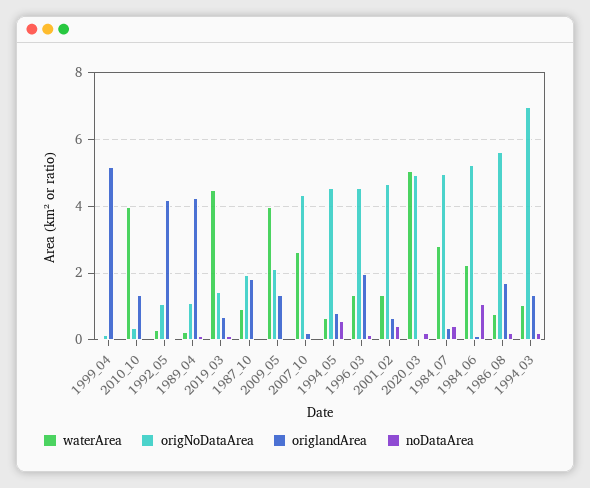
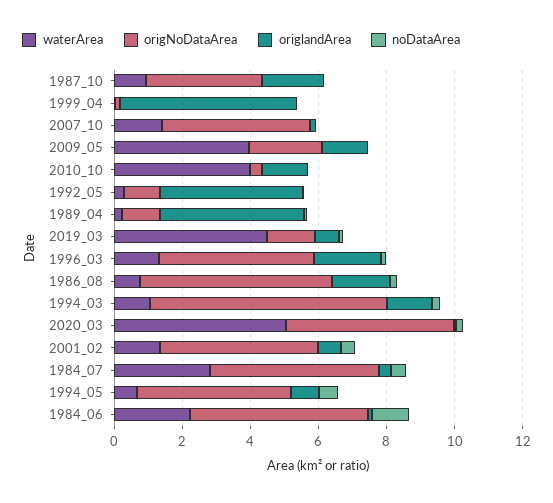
origNoDataArea, 1987_10: 2 -> 3.5
waterArea, 2007_10: 2.6 -> 1.5

